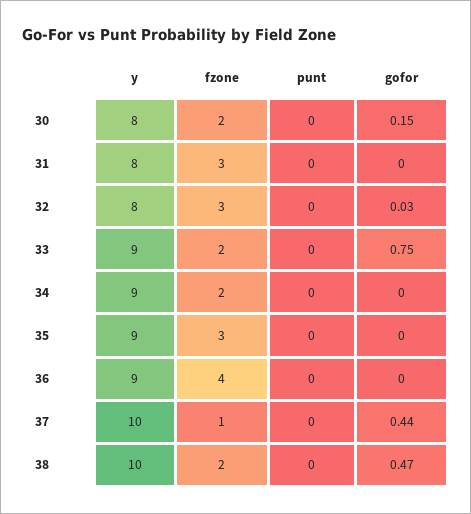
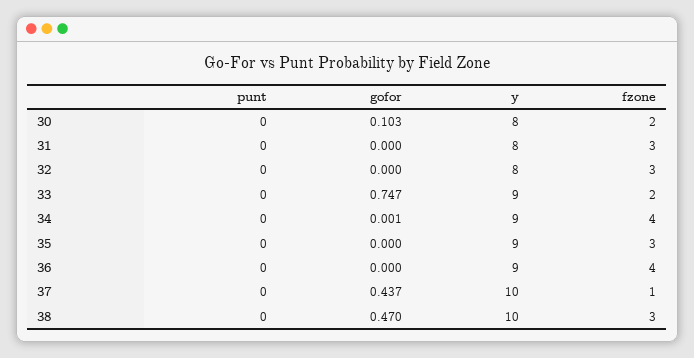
gofor, 30: 0.15 -> 0.103
gofor, 32: 0.03 -> 0
fzone, 34: 2 -> 4
fzone, 38: 2 -> 3

